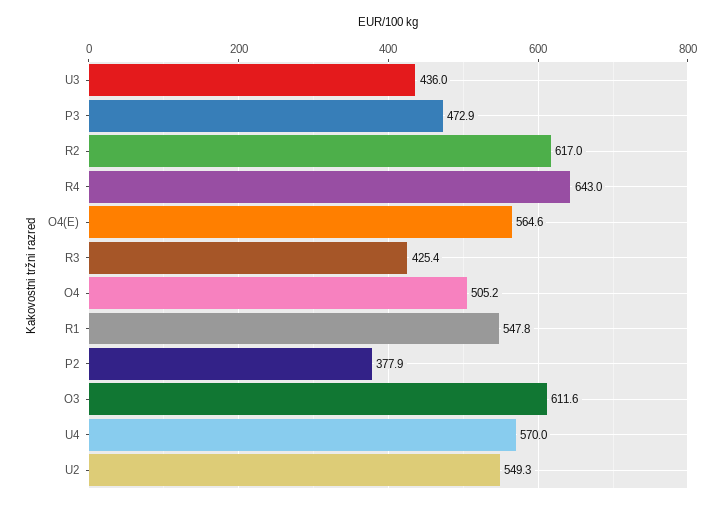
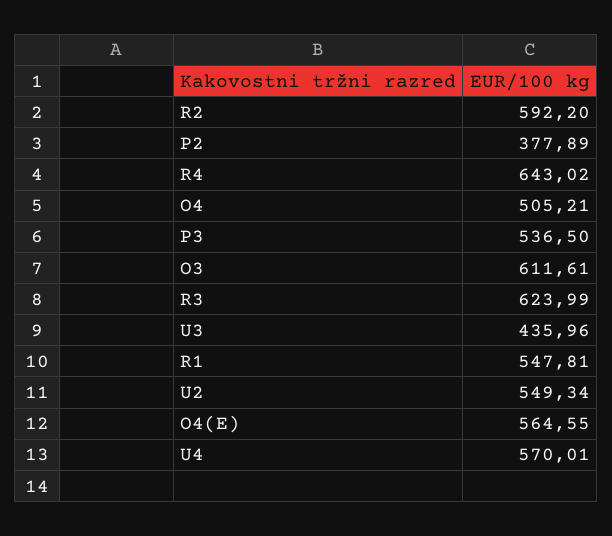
P3: 472.9 -> 536.5
R2: 617 -> 592.2
R3: 425.4 -> 623.99

